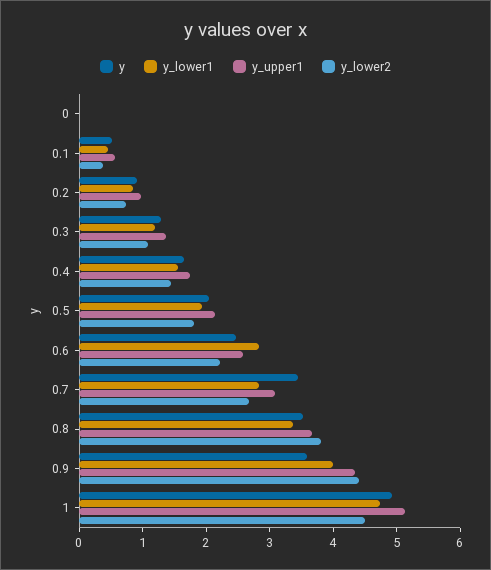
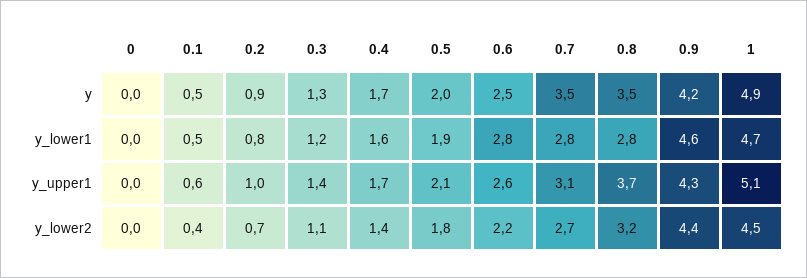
y_lower1, 0.8: 3.4 -> 2.8
y_lower2, 0.8: 3.8 -> 3.2
y, 0.9: 3.6 -> 4.2
y_lower1, 0.9: 4 -> 4.6

